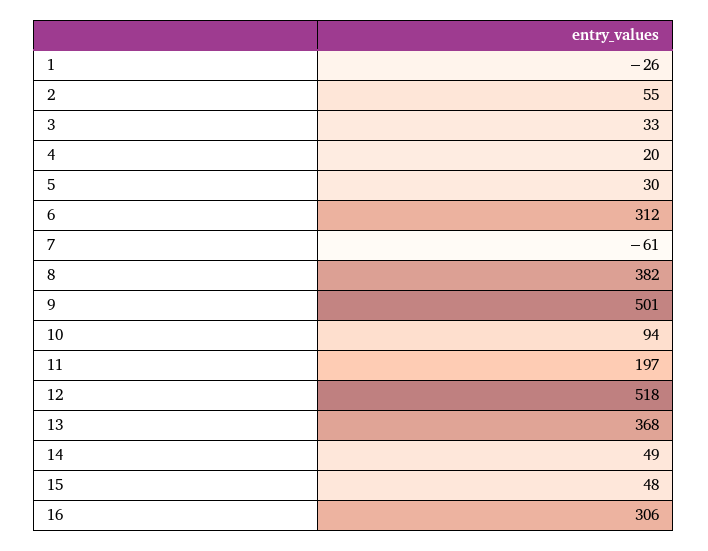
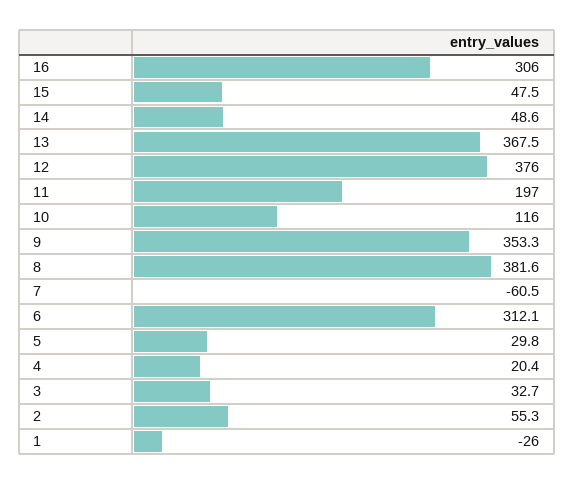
9: 501 -> 353.3
10: 94 -> 116
12: 518 -> 376

